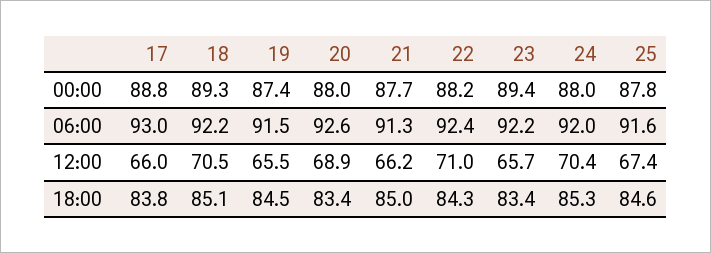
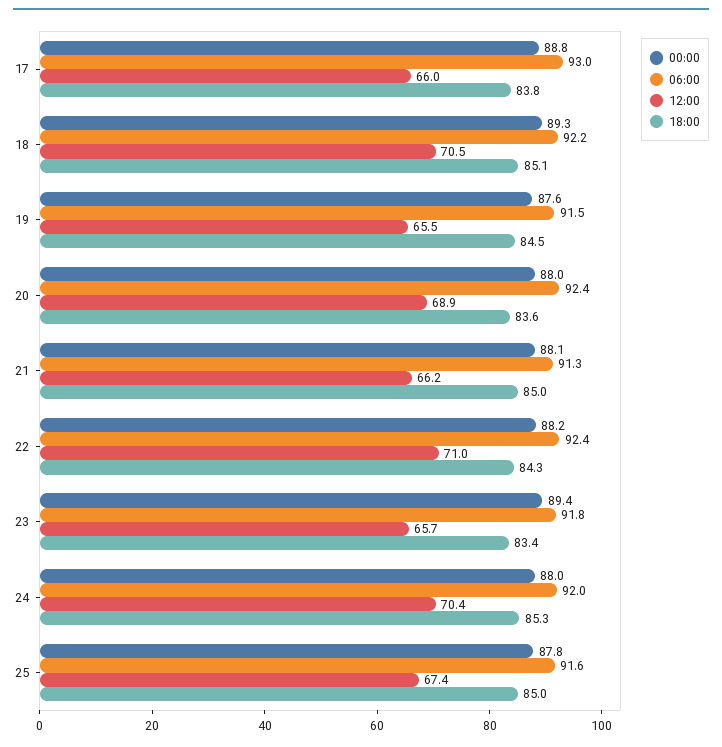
00:00, 19: 87.4 -> 87.6
00:00, 21: 87.7 -> 88.1
06:00, 20: 92.6 -> 92.4
06:00, 23: 92.2 -> 91.8
18:00, 20: 83.4 -> 83.6
18:00, 25: 84.6 -> 85

